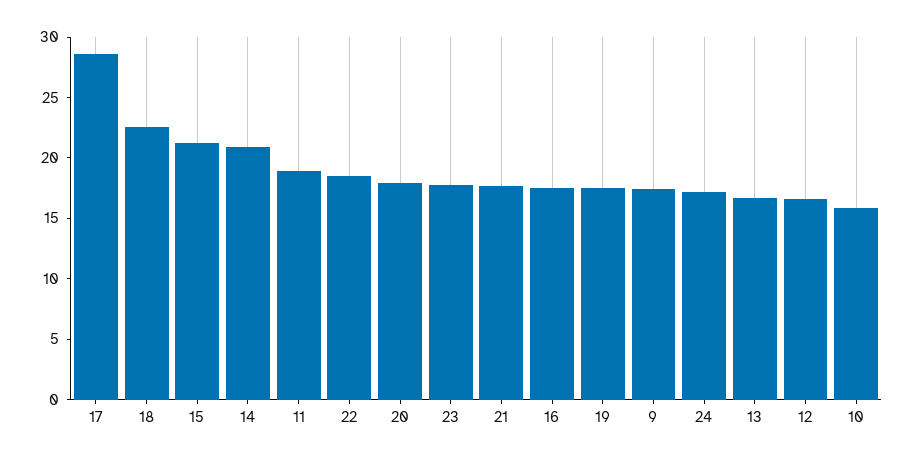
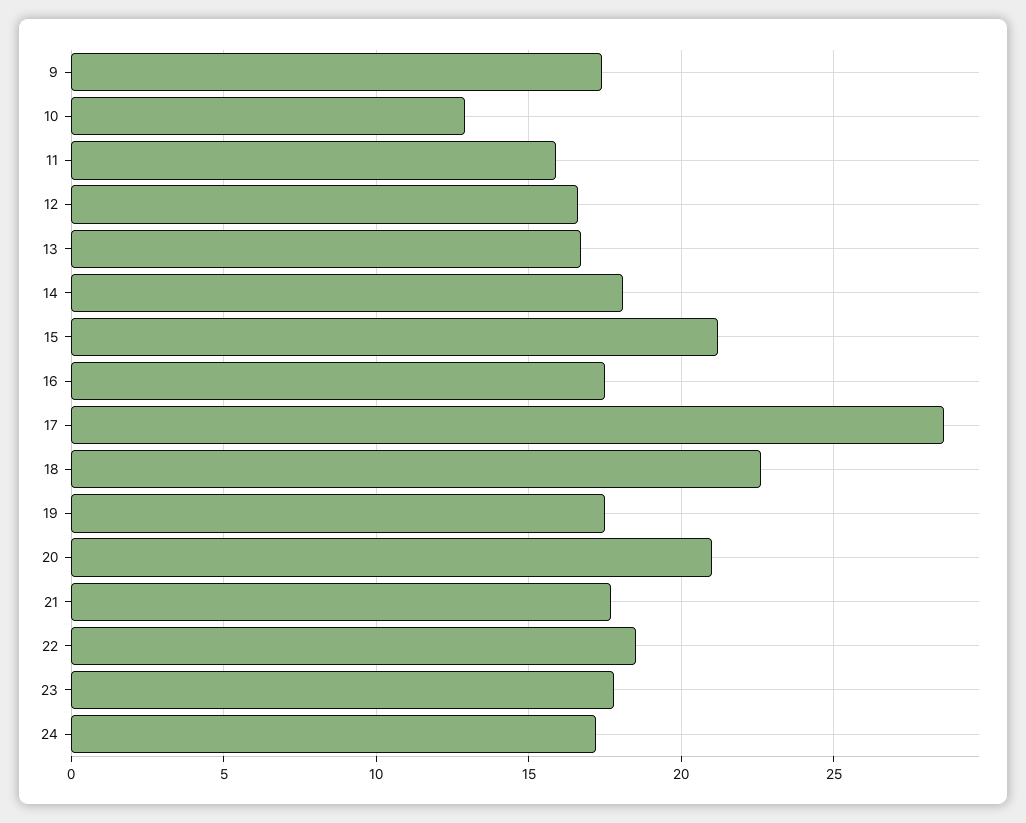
14: 21 -> 18
11: 19 -> 16
20: 18 -> 21
10: 16 -> 13

